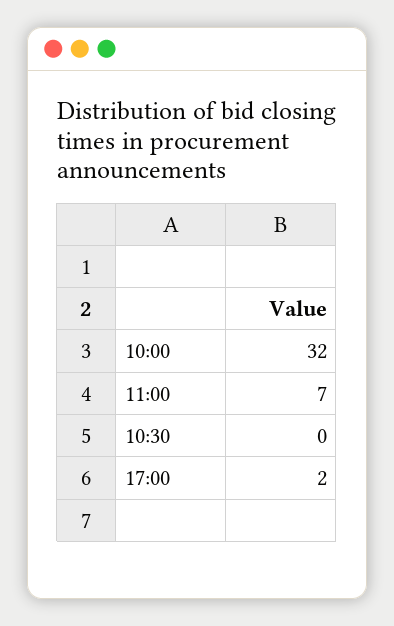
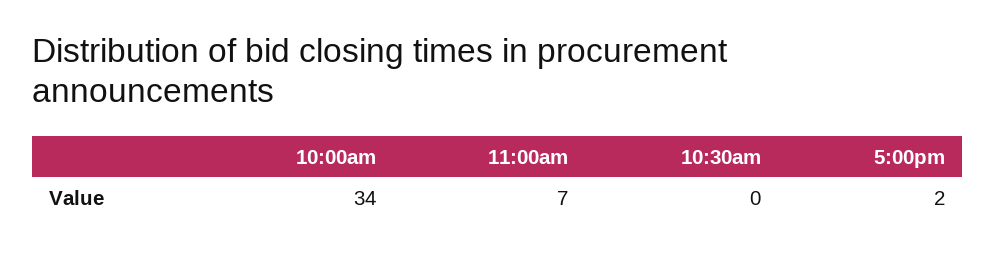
10:00: 32 -> 34

